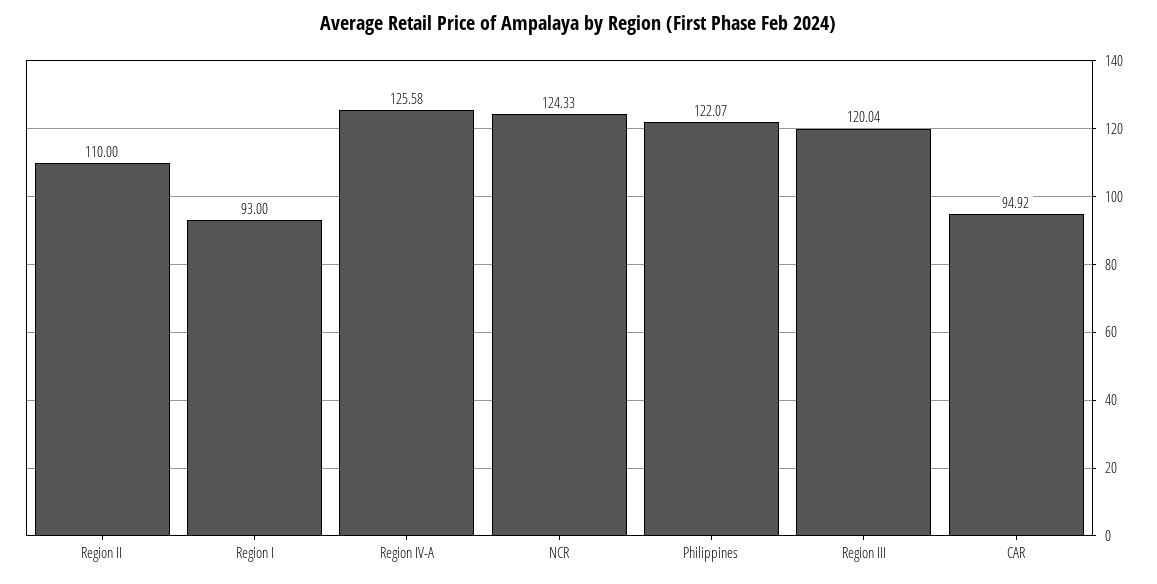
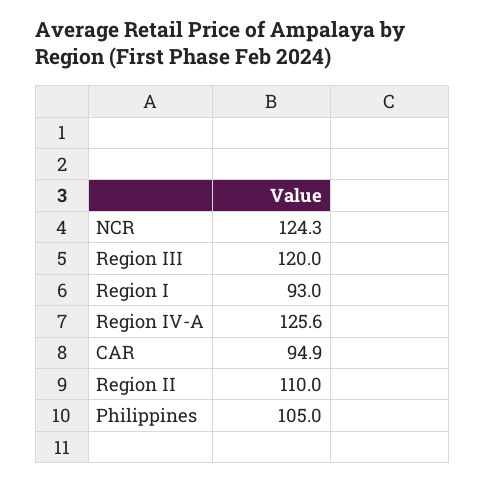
Philippines: 122.07 -> 105

